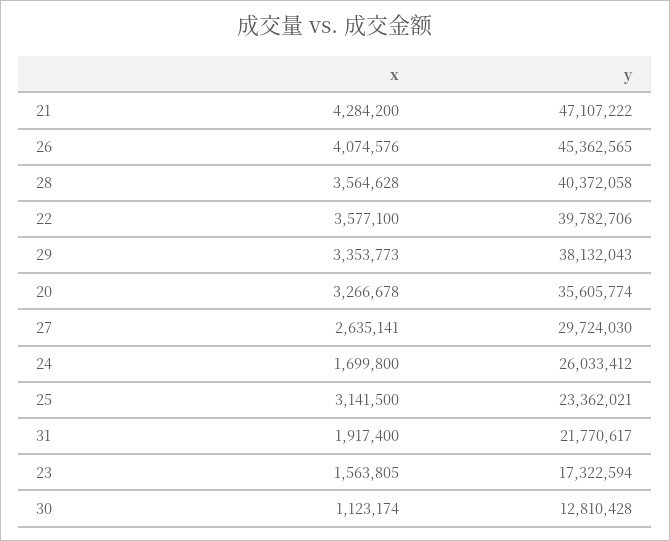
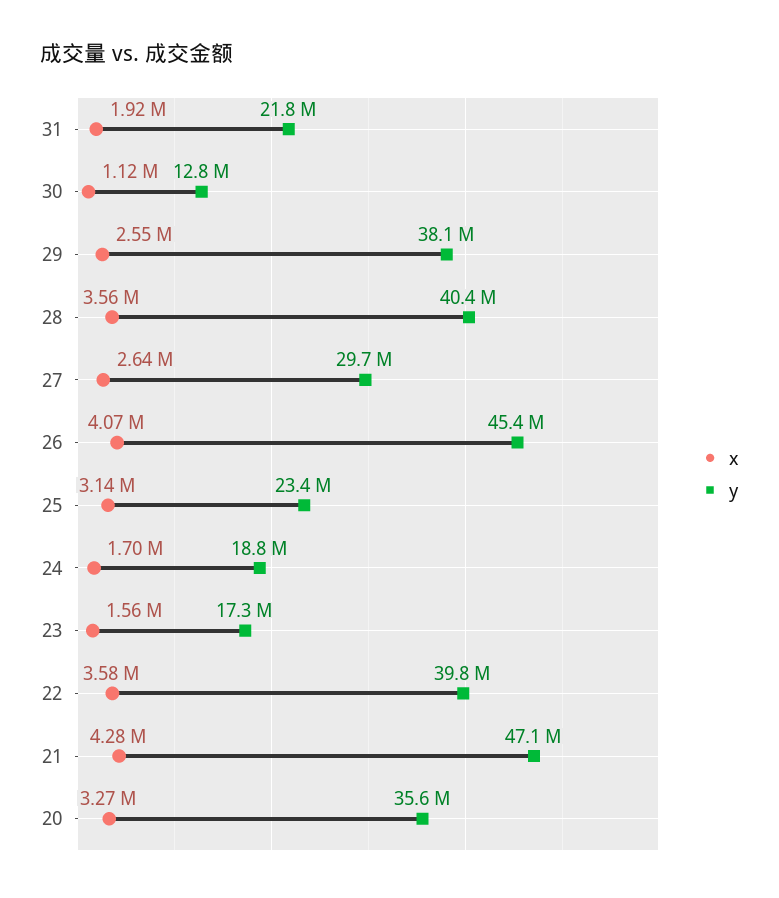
x, 29: 3353773 -> 2550000
y, 24: 26033412 -> 18800000

